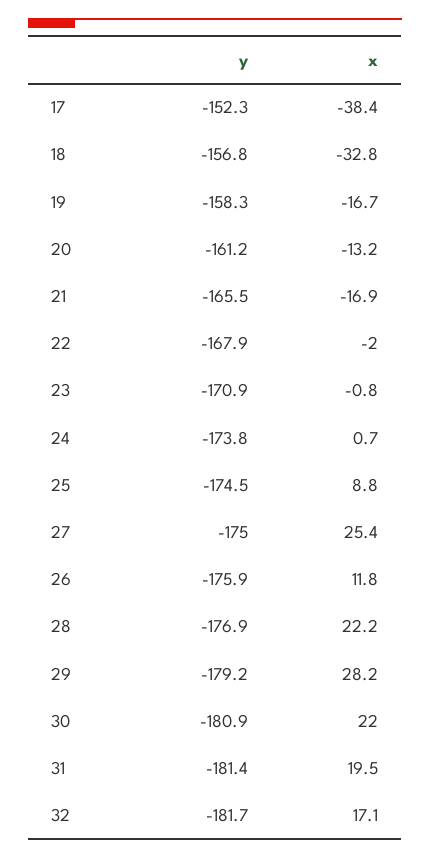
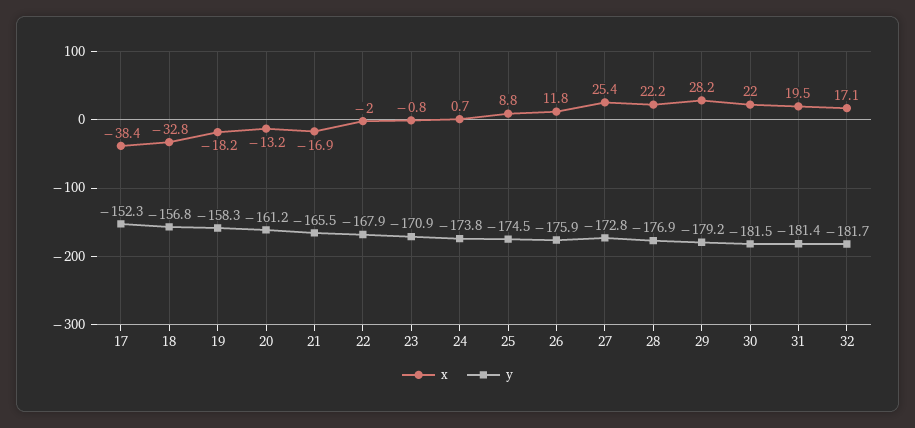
x, 19: -16.7 -> -18.2
y, 27: -175 -> -172.8
y, 30: -180.9 -> -181.5

